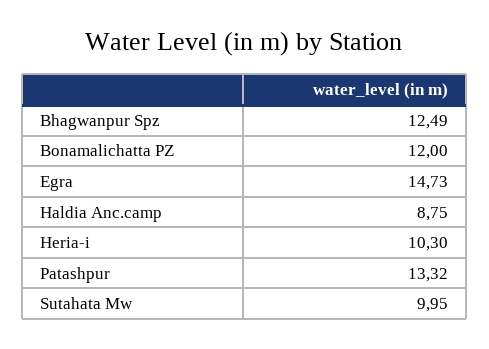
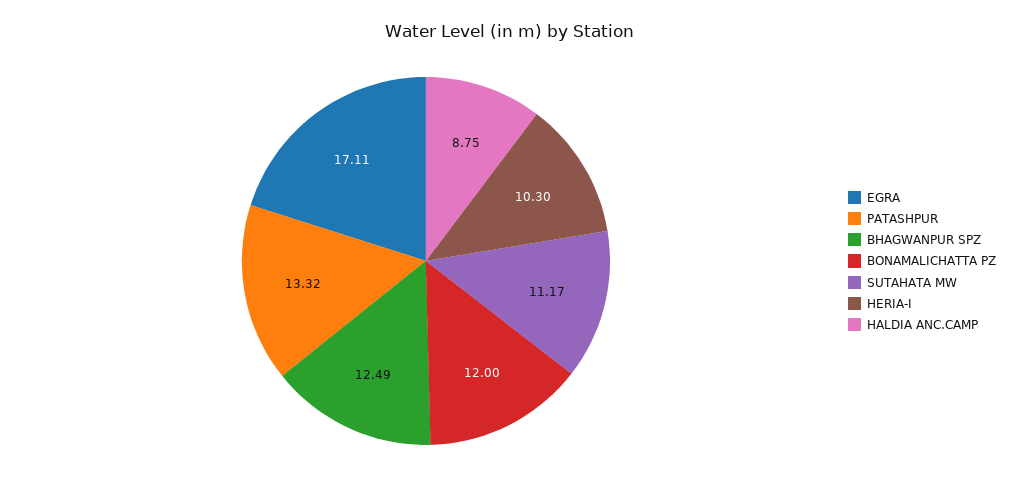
Egra: 14.73 -> 17.11
Sutahata Mw: 9.95 -> 11.17

